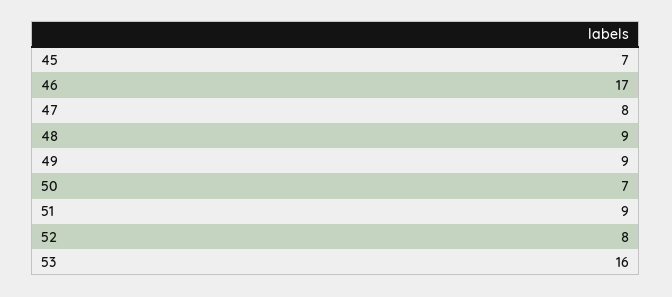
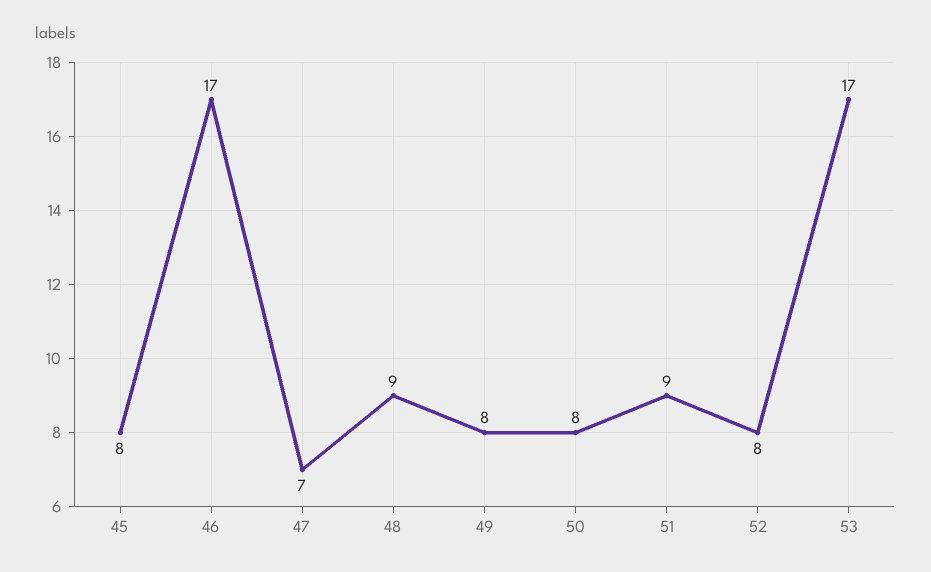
45: 7 -> 8
47: 8 -> 7
49: 9 -> 8
50: 7 -> 8
53: 16 -> 17

